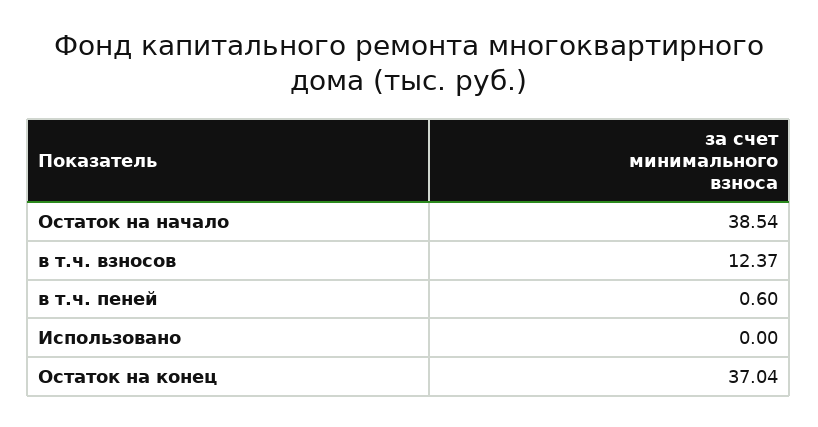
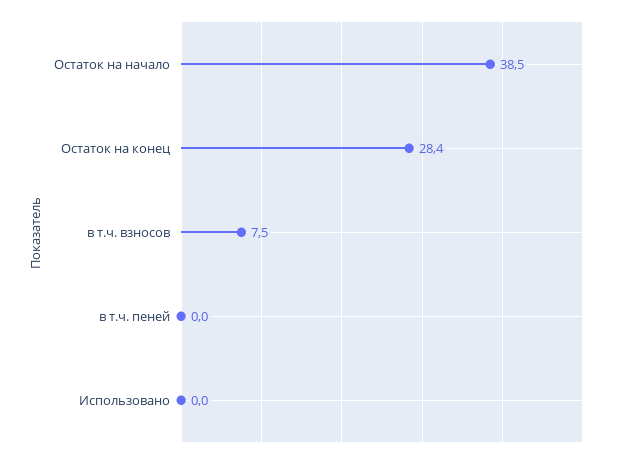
в т.ч. взносов: 12.37 -> 7.5
в т.ч. пеней: 0.6 -> 0
Остаток на конец: 37.04 -> 28.4

